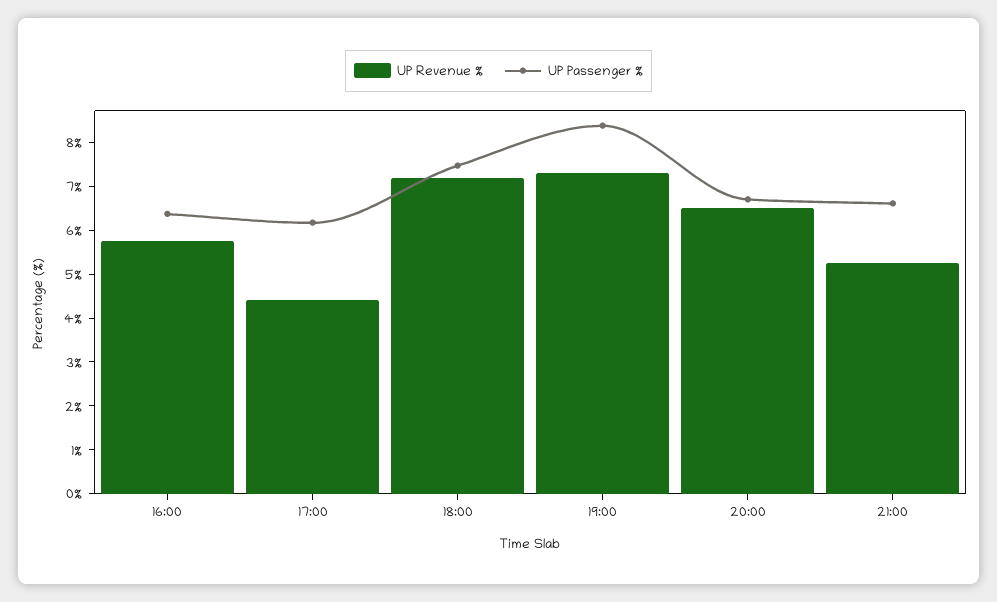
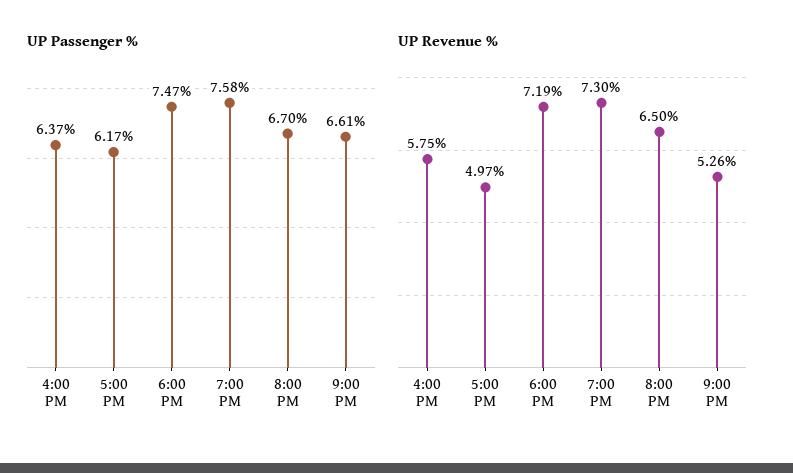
UP Revenue %, 17:00: 4.4 -> 4.97
UP Passenger %, 19:00: 8.4 -> 7.58

